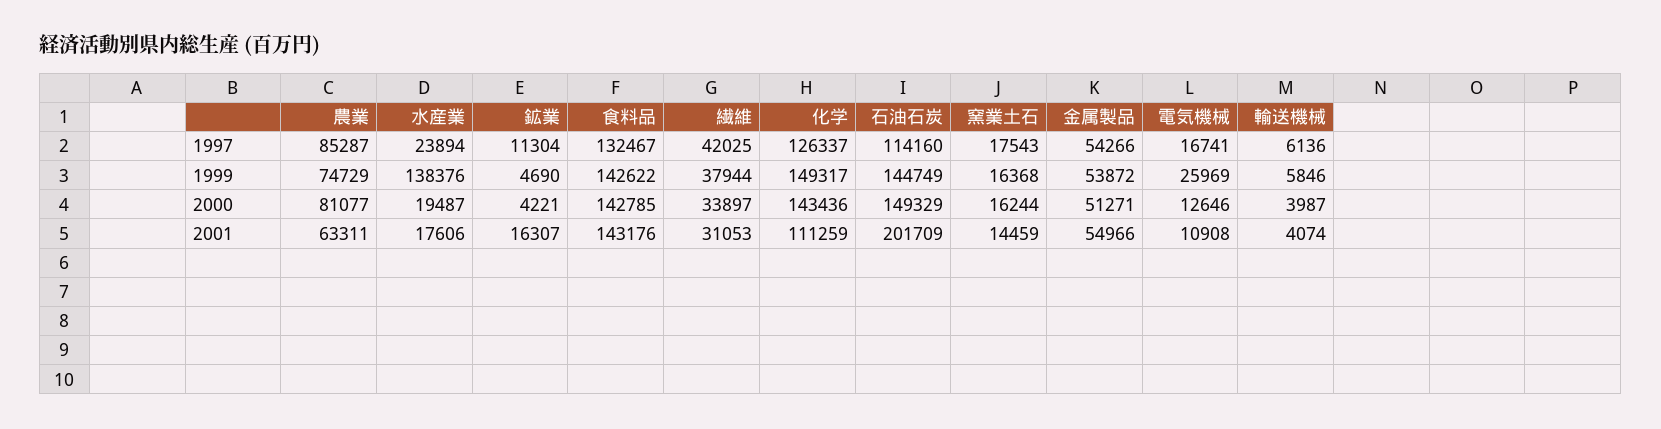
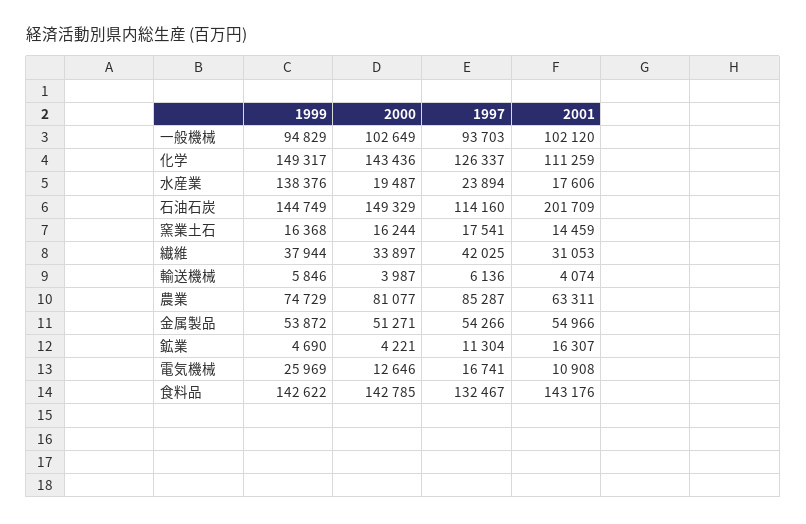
窯業土石, 1997: 17543 -> 17541
一般機械, 1999: none -> 94829
一般機械, 2000: none -> 102649
一般機械, 1997: none -> 93703
一般機械, 2001: none -> 102120

